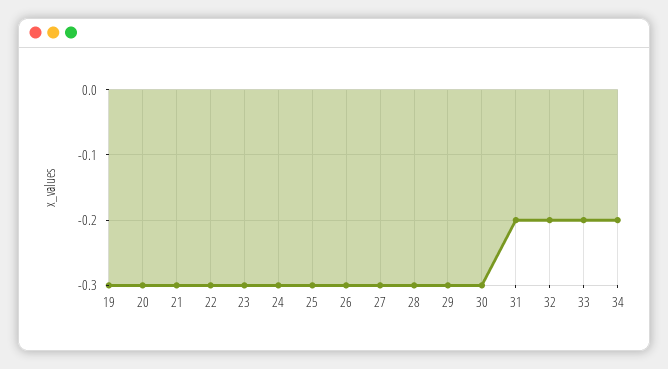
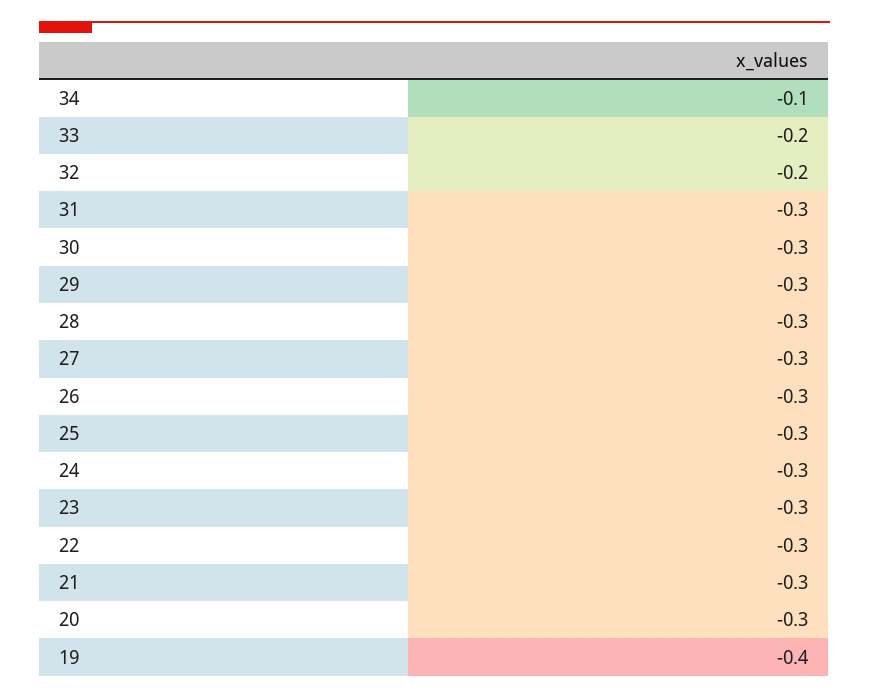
19: -0.3 -> -0.4
31: -0.2 -> -0.3
34: -0.2 -> -0.1

